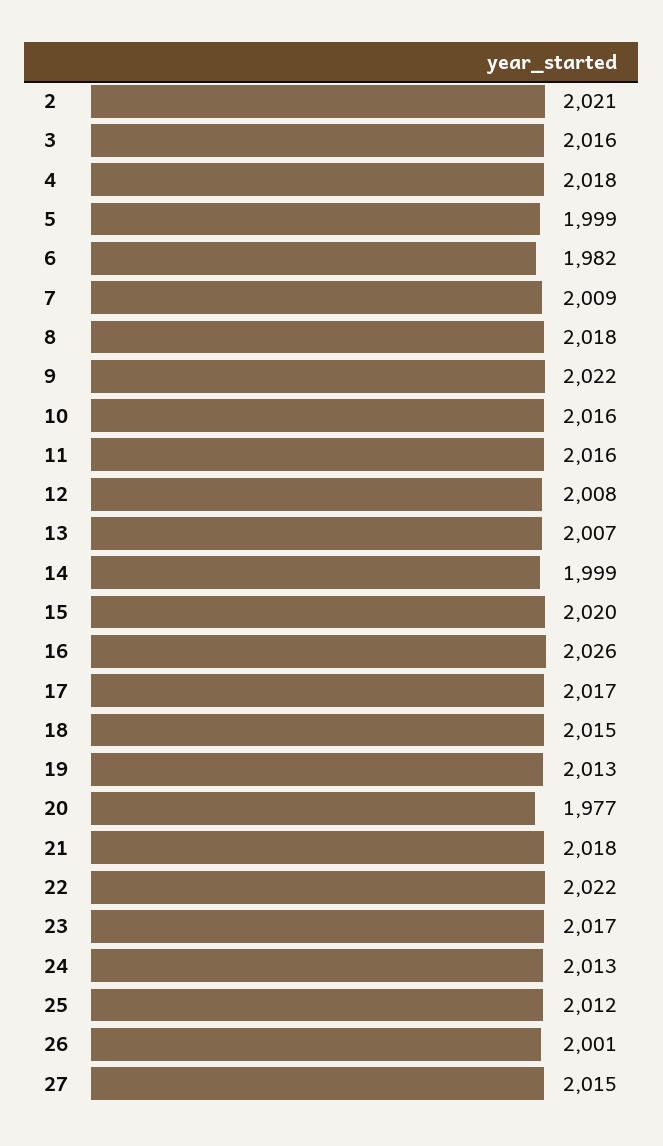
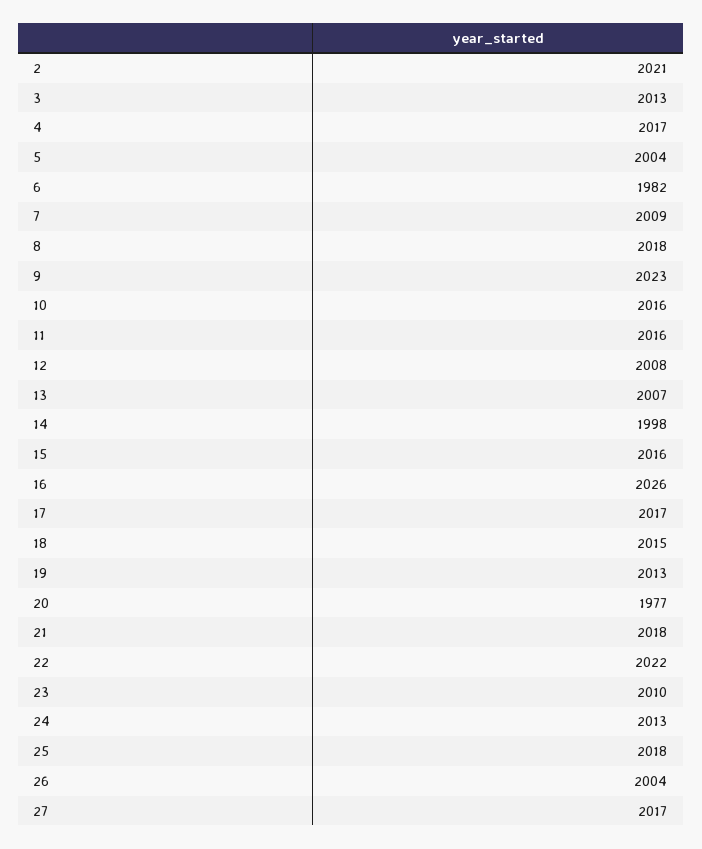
3: 2016 -> 2013
4: 2018 -> 2017
5: 1999 -> 2004
9: 2022 -> 2023
14: 1999 -> 1998
15: 2020 -> 2016
23: 2017 -> 2010
25: 2012 -> 2018
26: 2001 -> 2004
27: 2015 -> 2017

